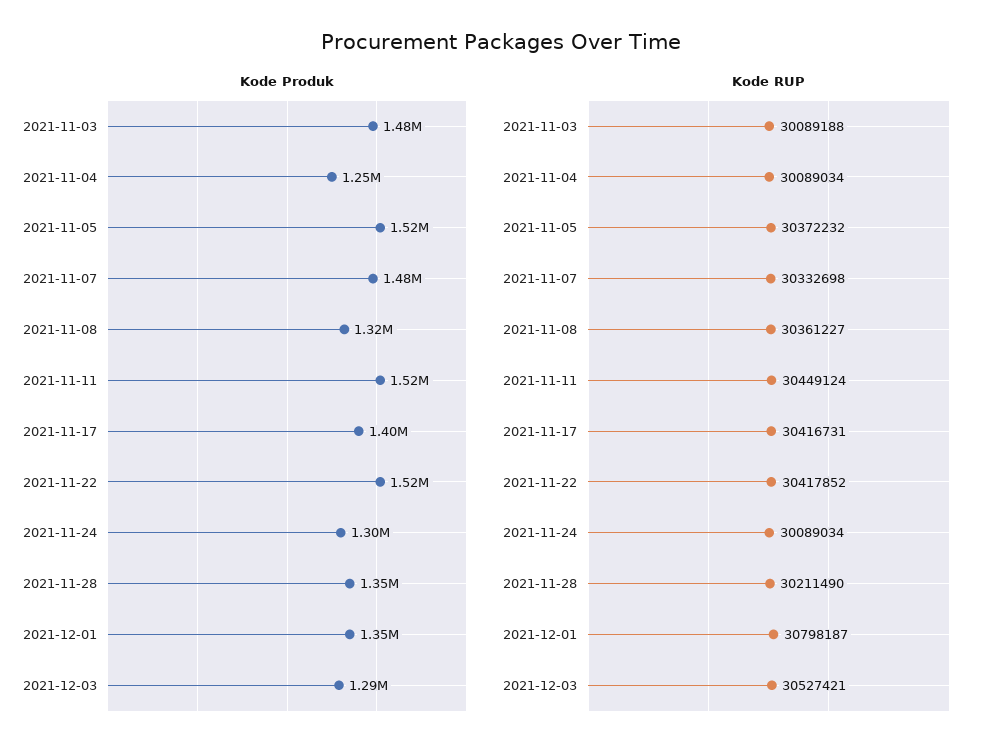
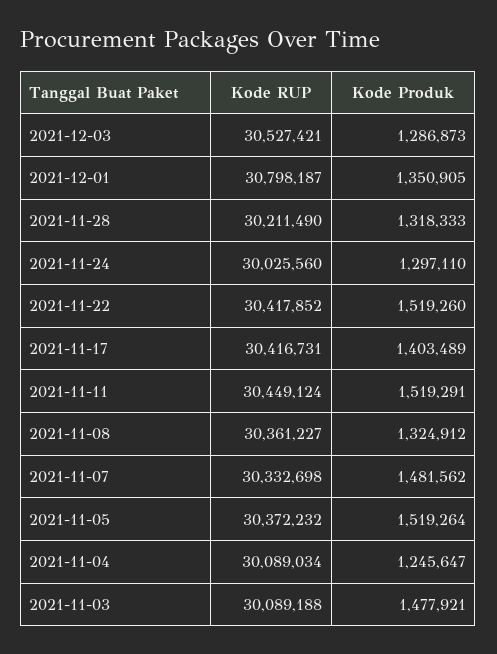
Kode Produk, 2021-11-28: 1350000 -> 1318333
Kode RUP, 2021-11-24: 30089034 -> 30025560

